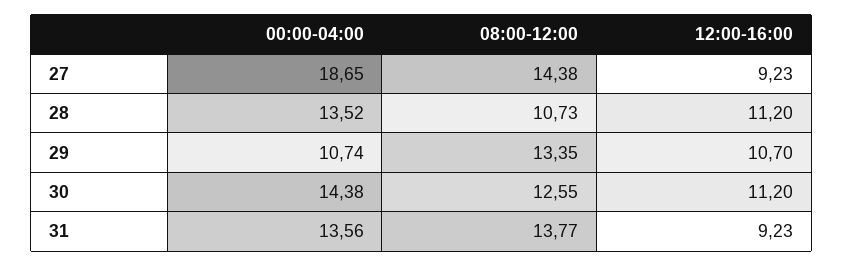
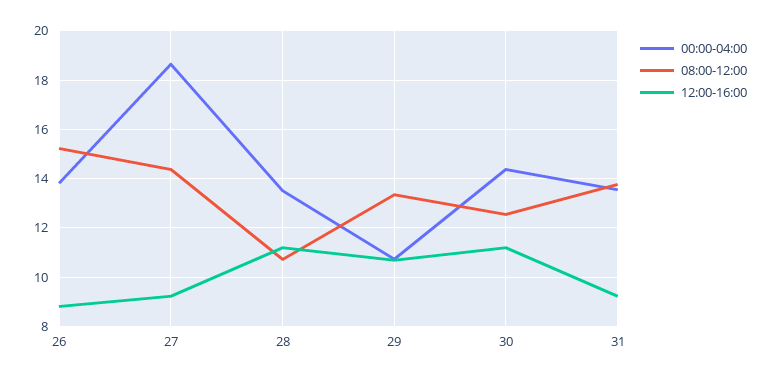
00:00-04:00, 26: none -> 13.75
08:00-12:00, 26: none -> 15.25
12:00-16:00, 26: none -> 8.75

